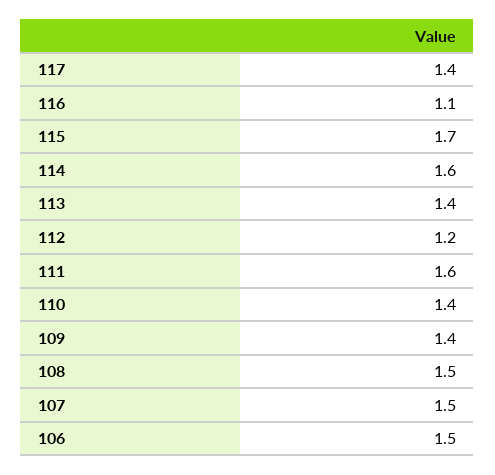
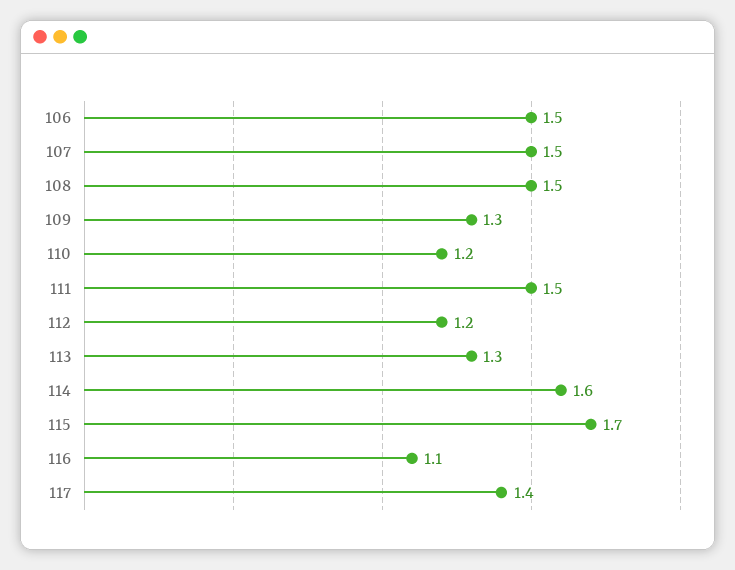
113: 1.4 -> 1.3
111: 1.6 -> 1.5
110: 1.4 -> 1.2
109: 1.4 -> 1.3

